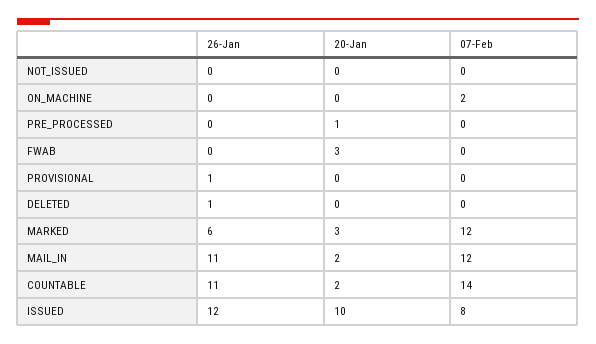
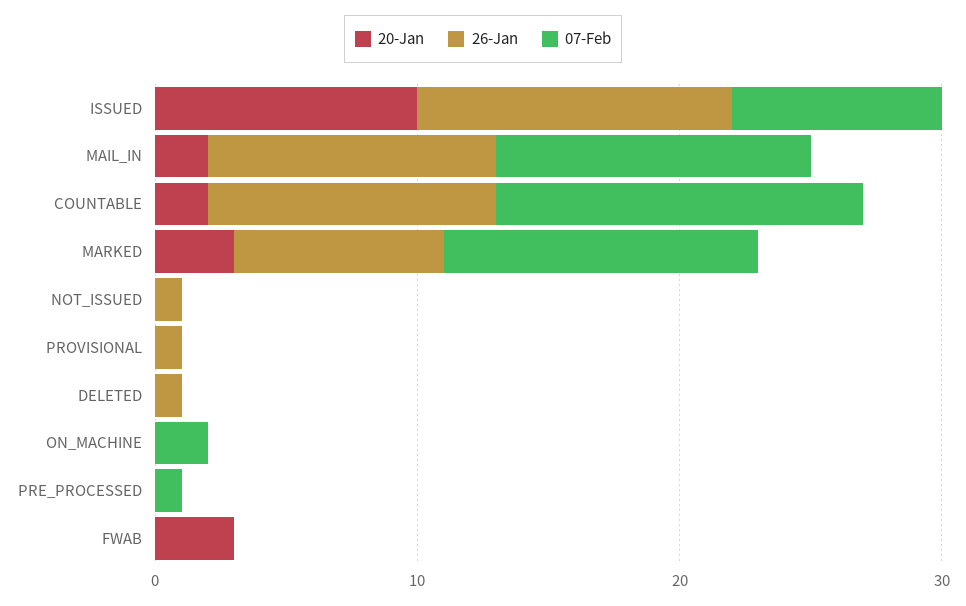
26-Jan, NOT_ISSUED: 0 -> 1
20-Jan, PRE_PROCESSED: 1 -> 0
07-Feb, PRE_PROCESSED: 0 -> 1
26-Jan, MARKED: 6 -> 8

